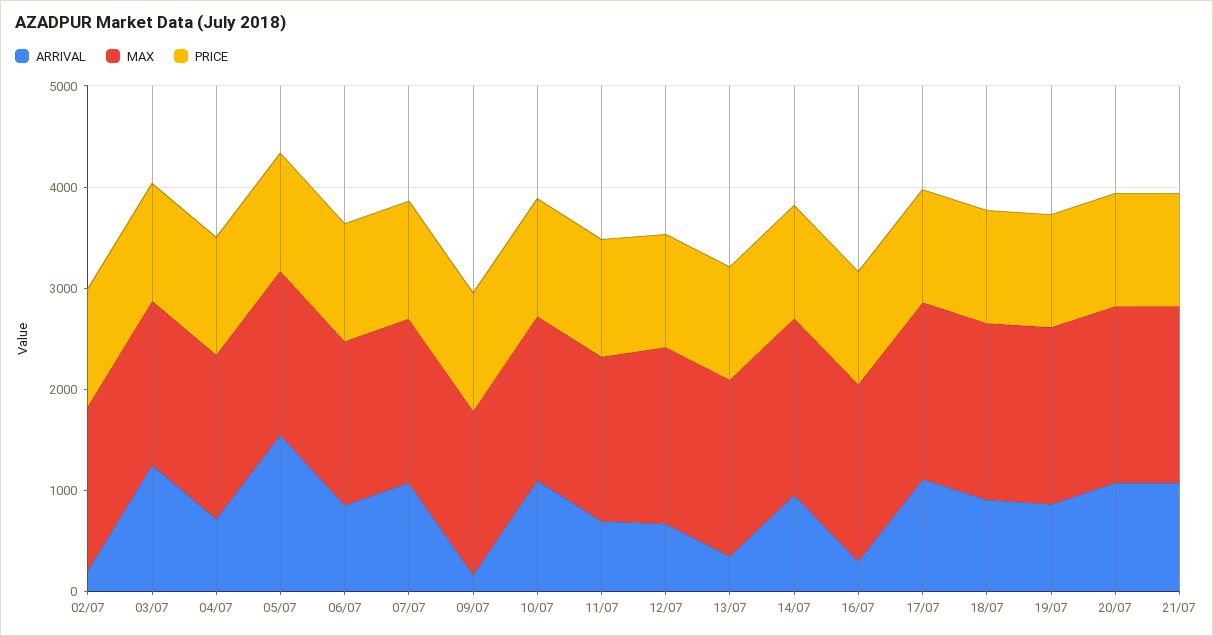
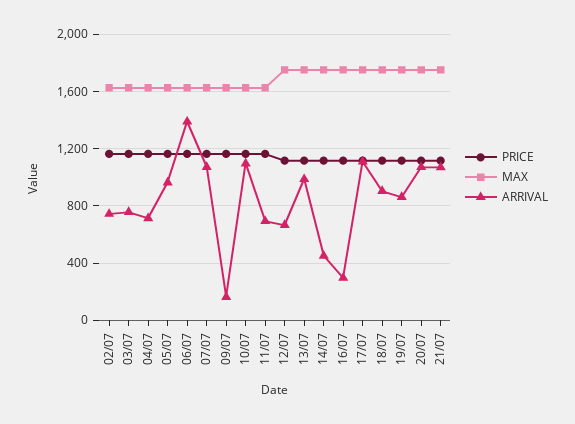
ARRIVAL, 02/07: 200 -> 750
ARRIVAL, 03/07: 1200 -> 750
ARRIVAL, 05/07: 1600 -> 950
ARRIVAL, 06/07: 800 -> 1400
ARRIVAL, 13/07: 400 -> 1000
ARRIVAL, 14/07: 1000 -> 450

